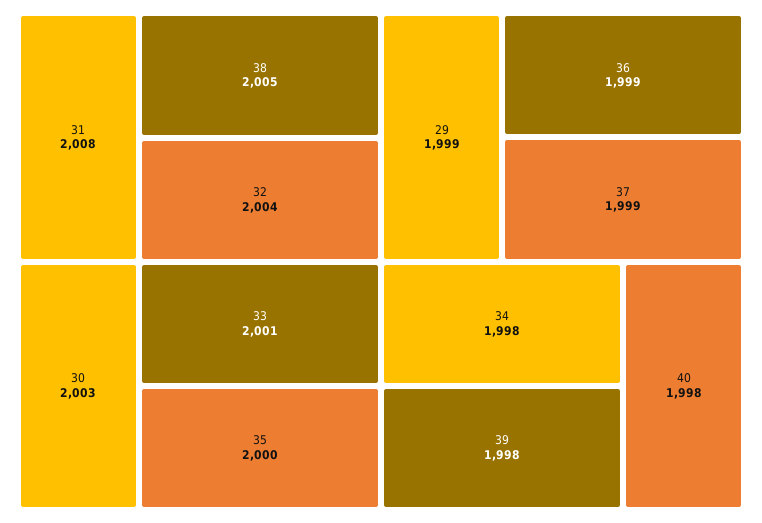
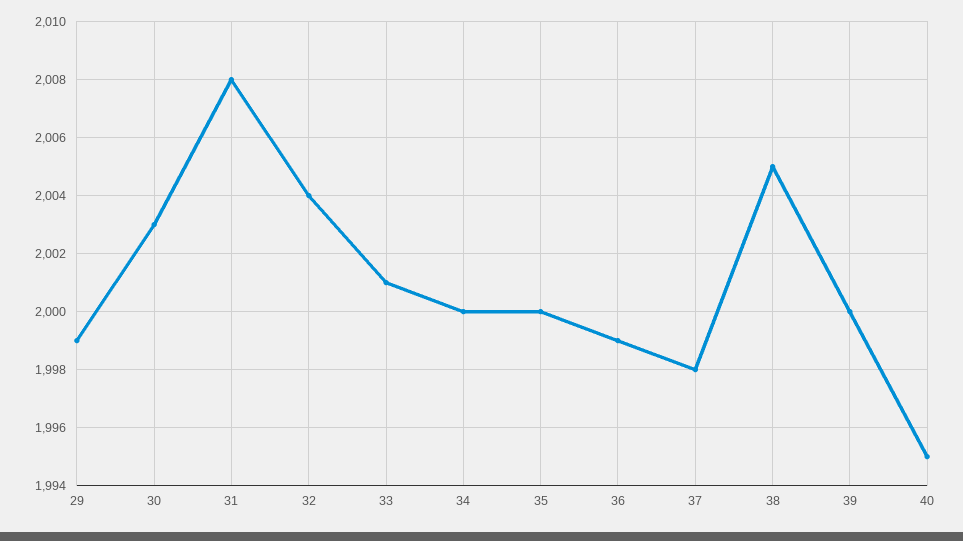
37: 1999 -> 1998
34: 1998 -> 2000
39: 1998 -> 2000
40: 1998 -> 1995

